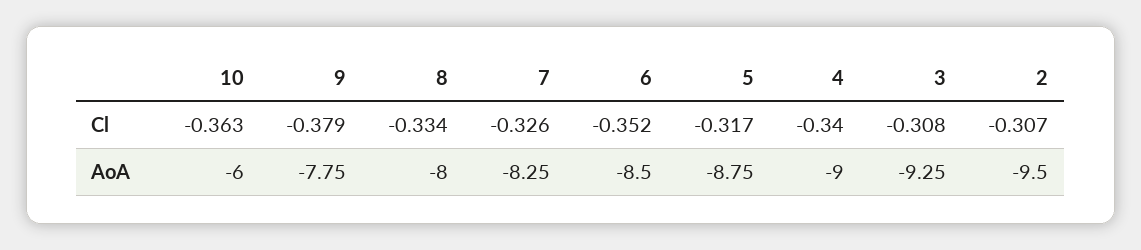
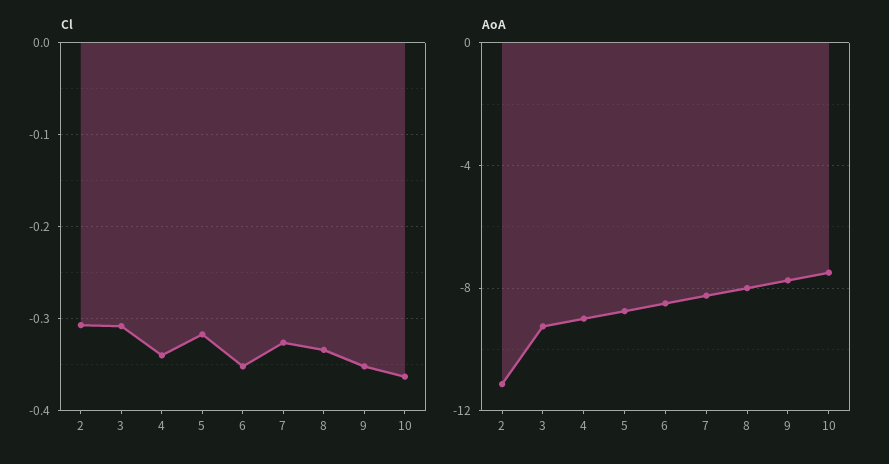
Cl, 9: -0.379 -> -0.35
AoA, 10: -6 -> -7.5
AoA, 2: -9.5 -> -11

